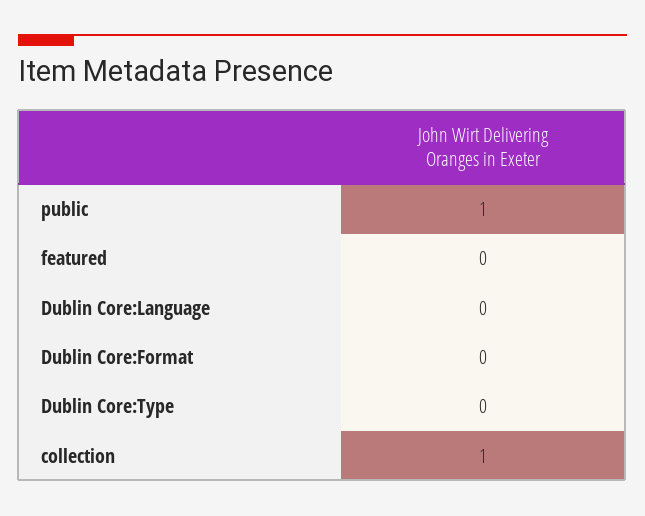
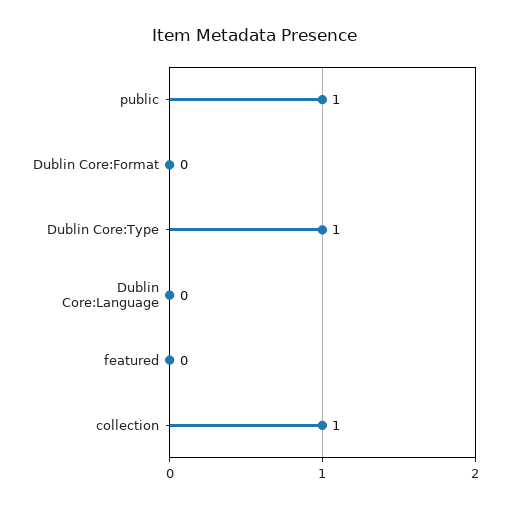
Dublin Core:Type: 0 -> 1

